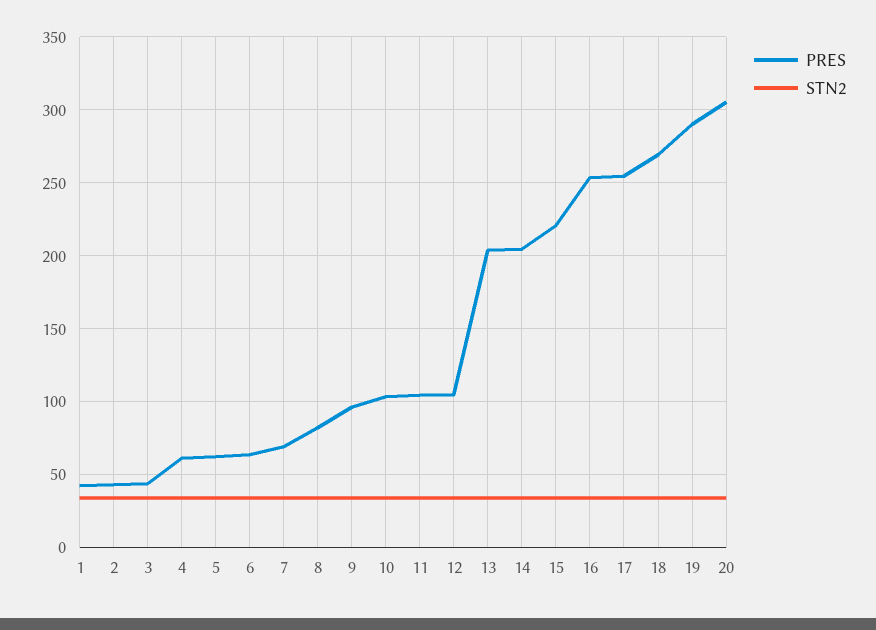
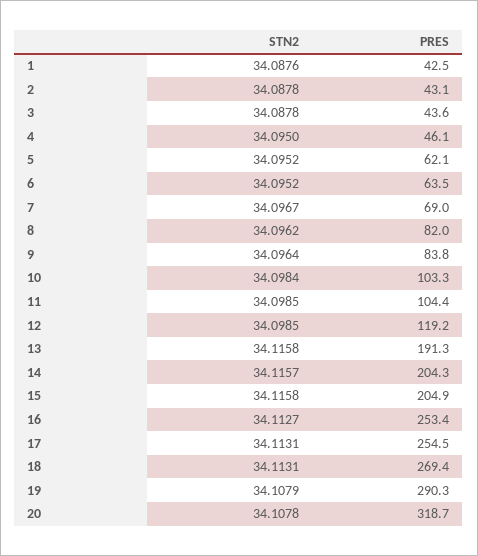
PRES, 4: 60 -> 46.1
PRES, 9: 95 -> 83.8
PRES, 12: 105 -> 119.2
PRES, 13: 205 -> 191.3
PRES, 15: 220 -> 204.9
PRES, 20: 305 -> 318.7

